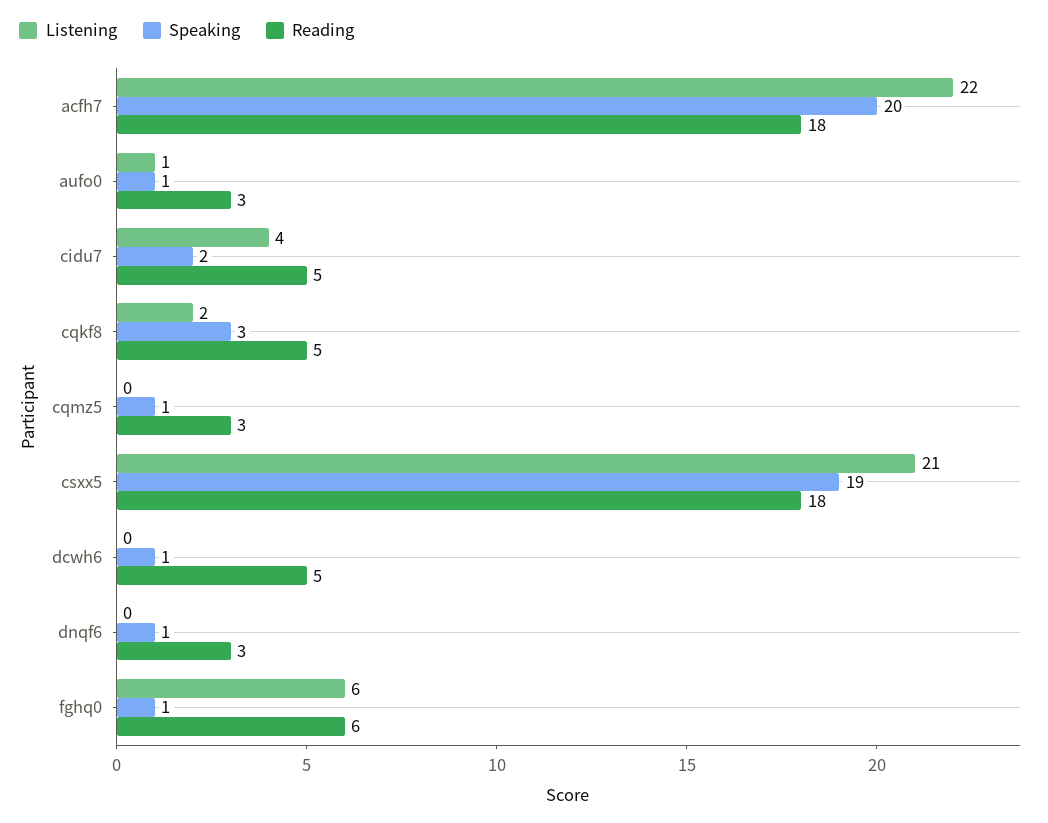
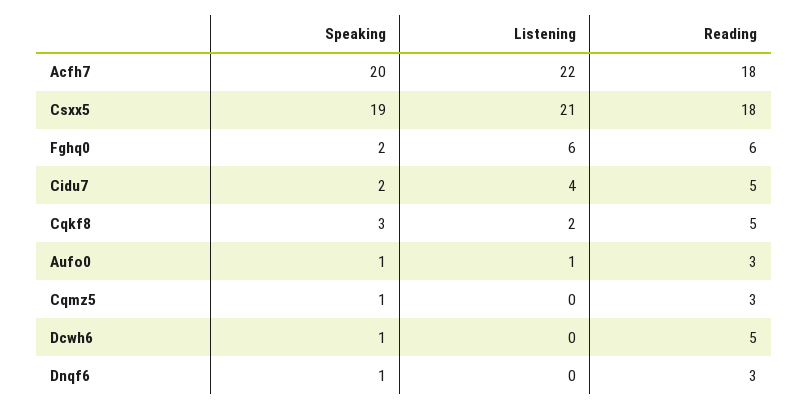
Speaking, fghq0: 1 -> 2

